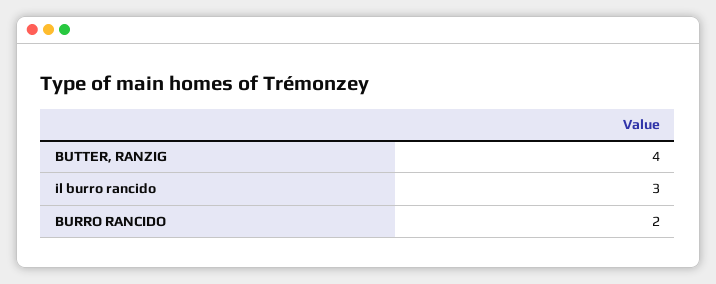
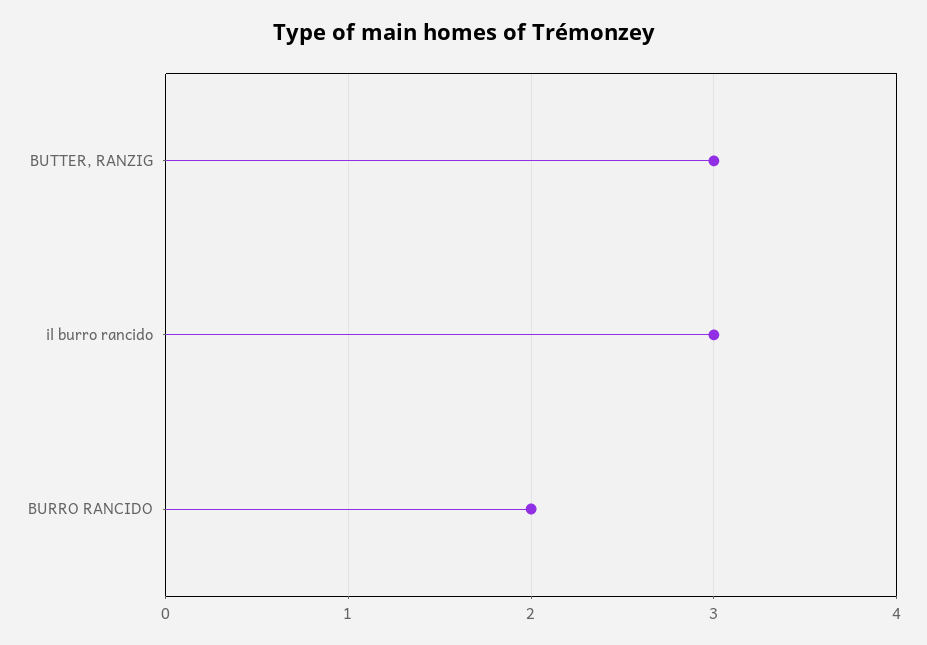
BUTTER, RANZIG: 4 -> 3

